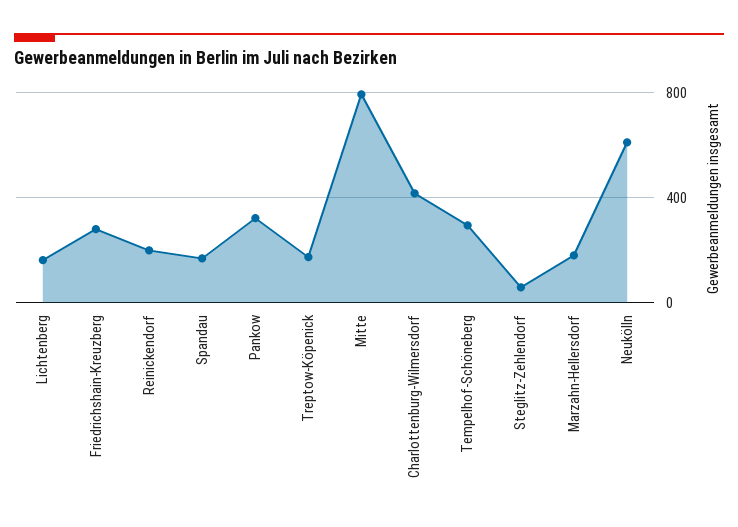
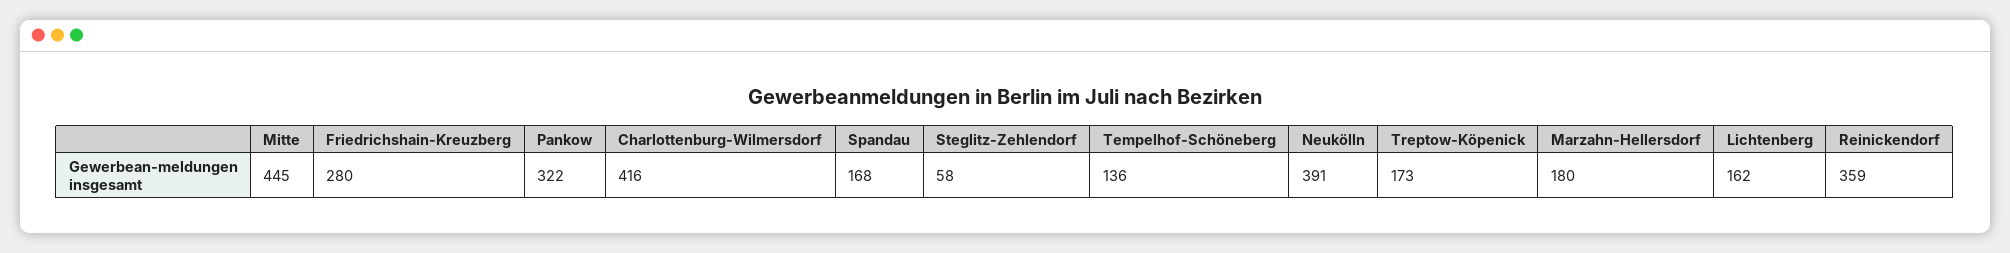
Reinickendorf: 200 -> 359
Mitte: 800 -> 445
Tempelhof-Schöneberg: 300 -> 136
Neukölln: 600 -> 391

